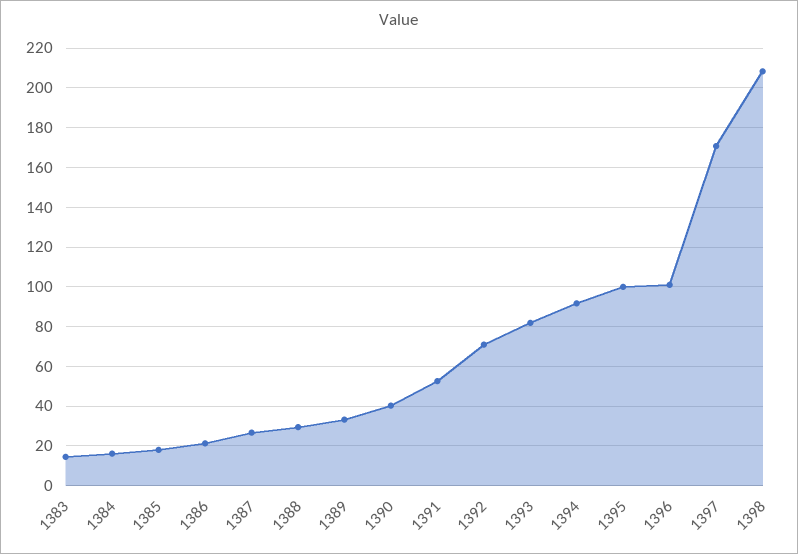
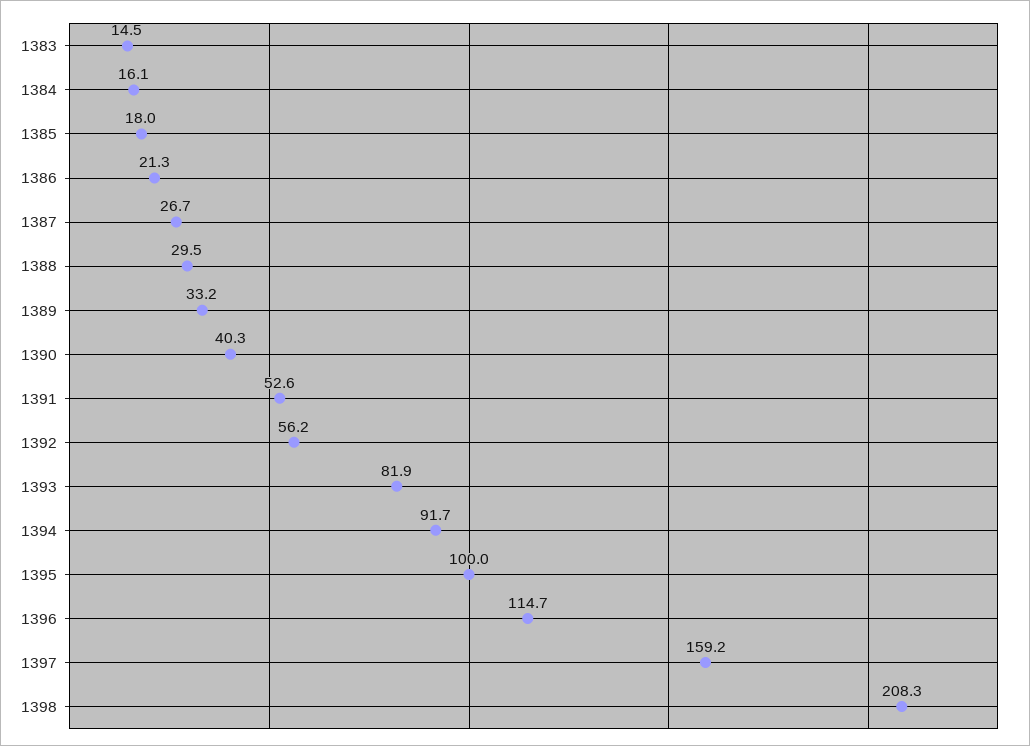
1392: 70 -> 56.2
1396: 100 -> 114.7
1397: 170 -> 159.2

